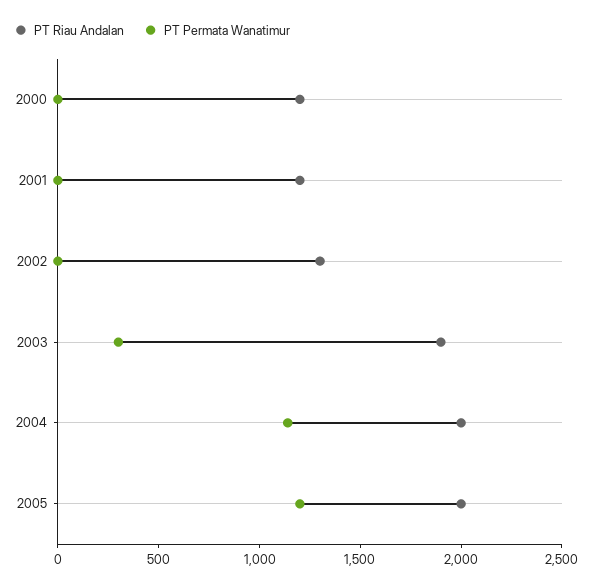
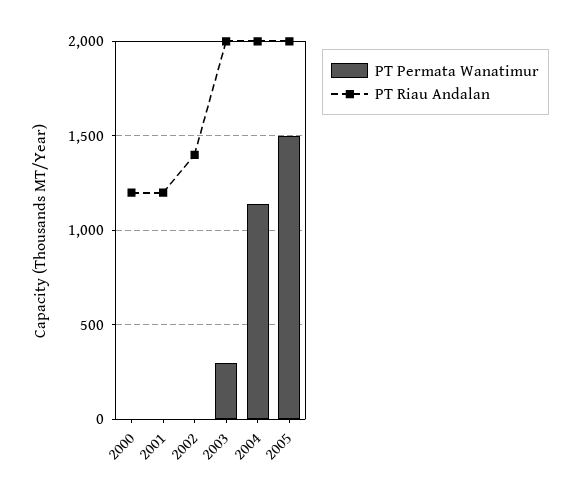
PT Riau Andalan, 2002: 1300 -> 1400
PT Riau Andalan, 2003: 1900 -> 2000
PT Permata Wanatimur, 2005: 1200 -> 1500

